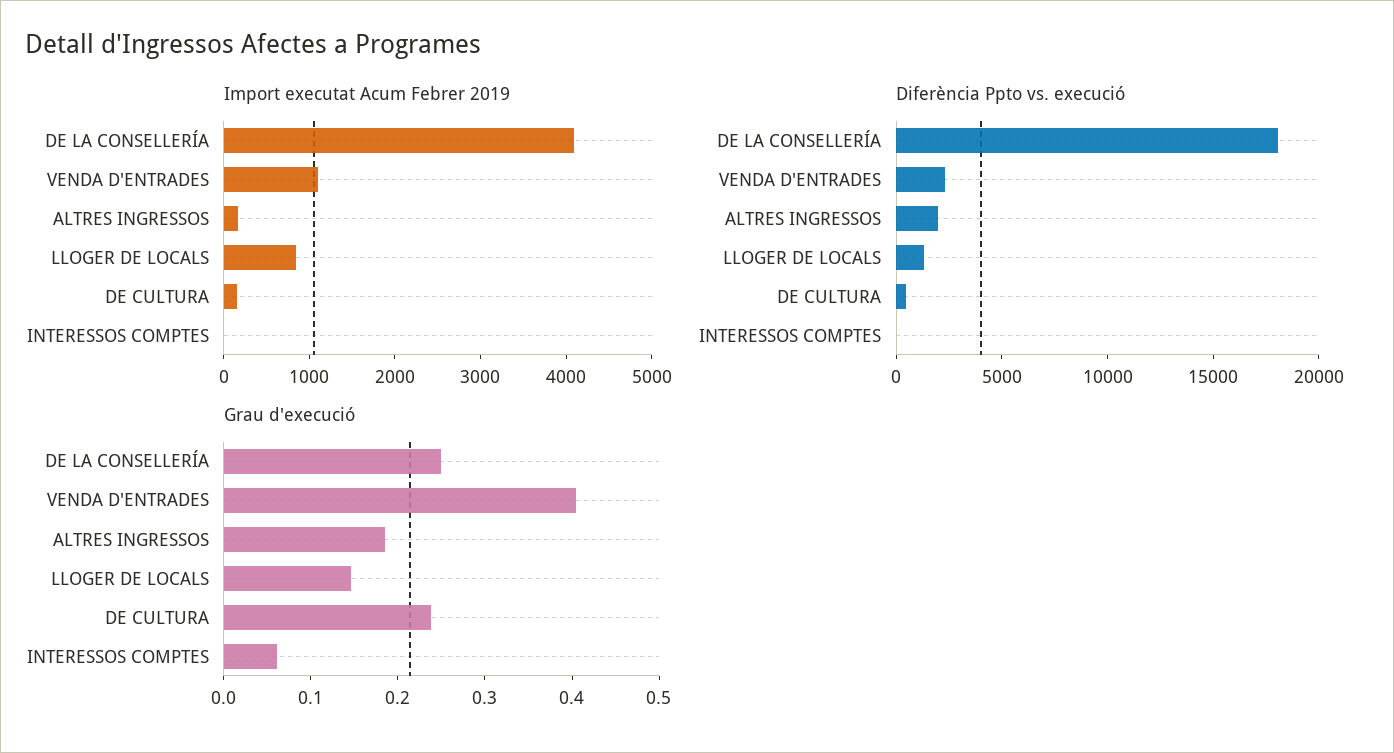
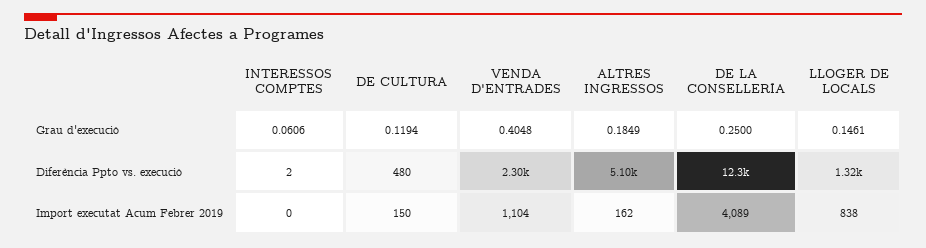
Diferència Ppto vs. execució, DE LA CONSELLERÍA: 18000 -> 12300
Diferència Ppto vs. execució, ALTRES INGRESSOS: 2000 -> 5100
Grau d'execució, DE CULTURA: 0.24 -> 0.1194

